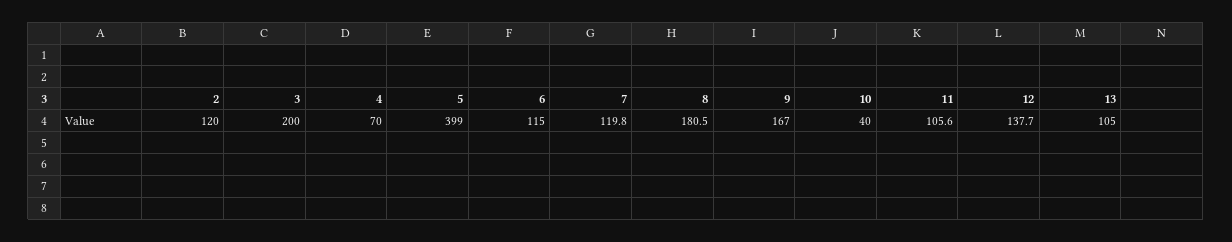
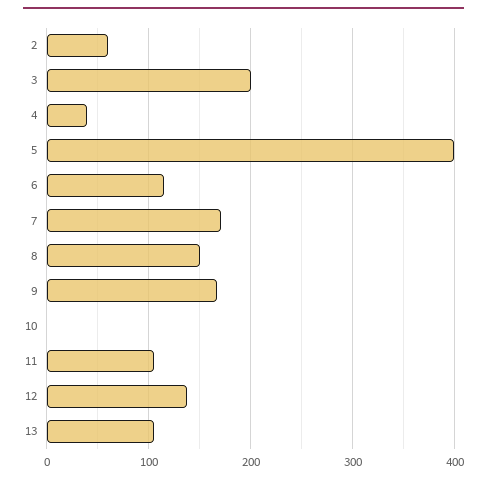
2: 120 -> 60
4: 70 -> 40
7: 119.8 -> 170
8: 180.5 -> 150
10: 40 -> 0

